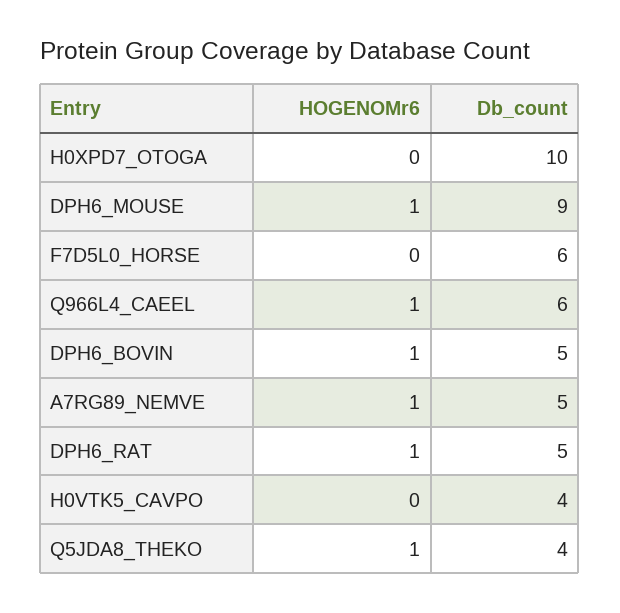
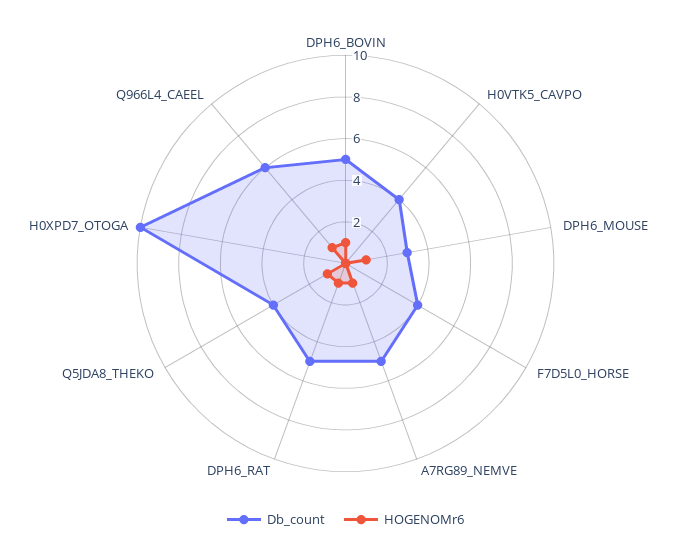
Db_count, DPH6_MOUSE: 9 -> 3
Db_count, F7D5L0_HORSE: 6 -> 4

